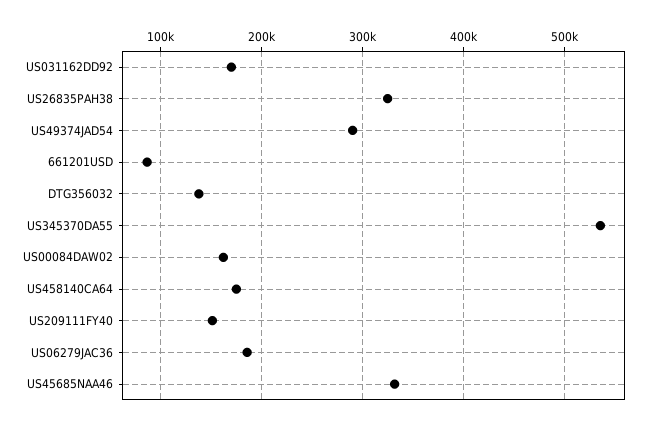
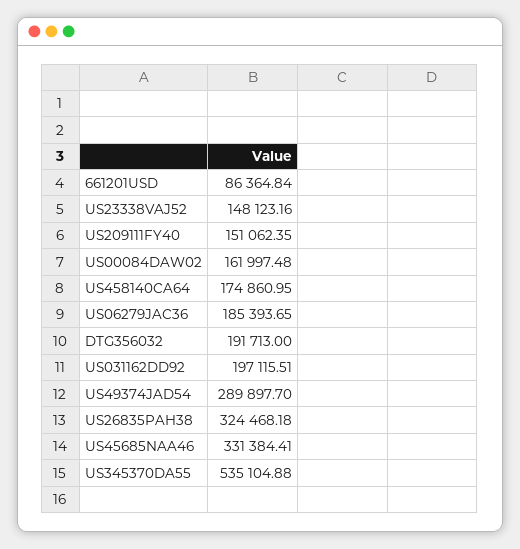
US031162DD92: 170000 -> 197115.51
DTG356032: 140000 -> 191713
US23338VAJ52: none -> 148123.16

